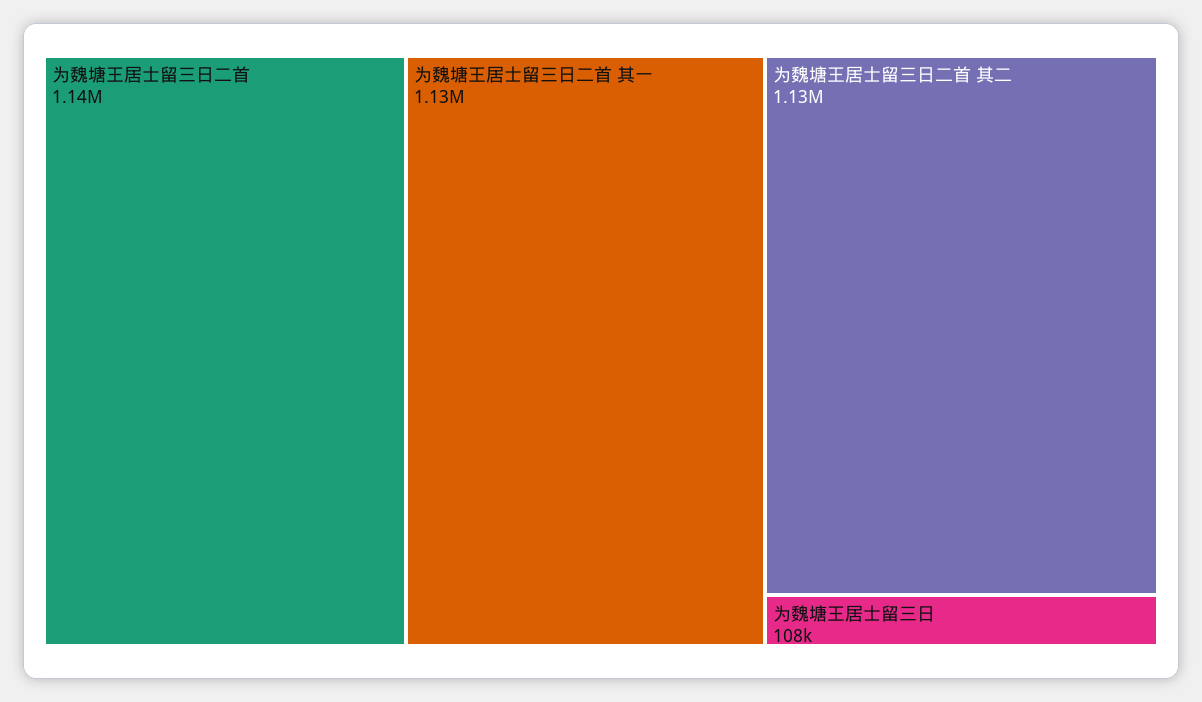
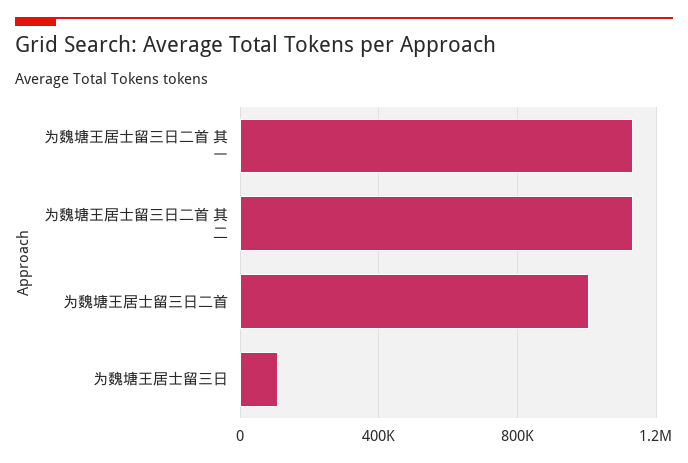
为魏塘王居士留三日二首: 1140000 -> 1000000

